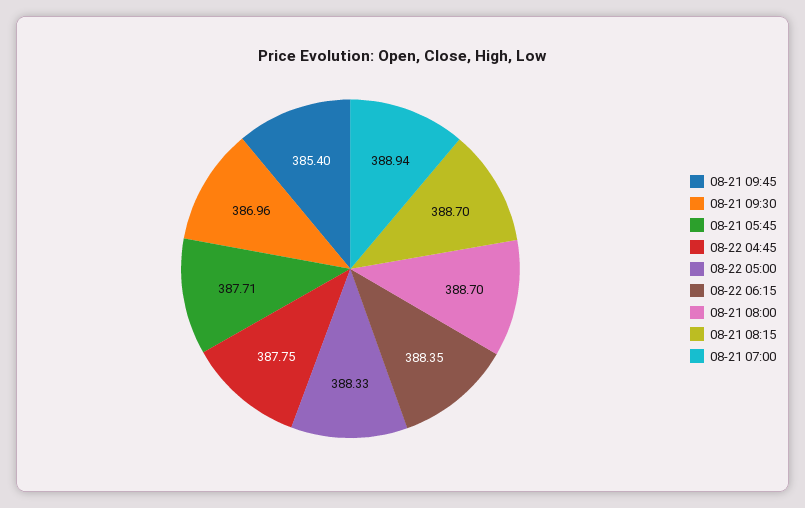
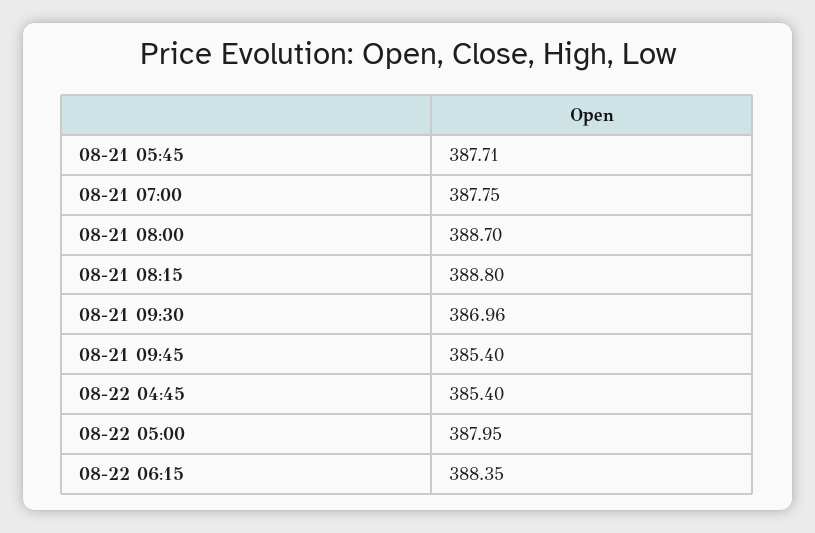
08-22 04:45: 387.75 -> 385.4
08-22 05:00: 388.33 -> 387.95
08-21 08:15: 388.7 -> 388.8
08-21 07:00: 388.94 -> 387.75

